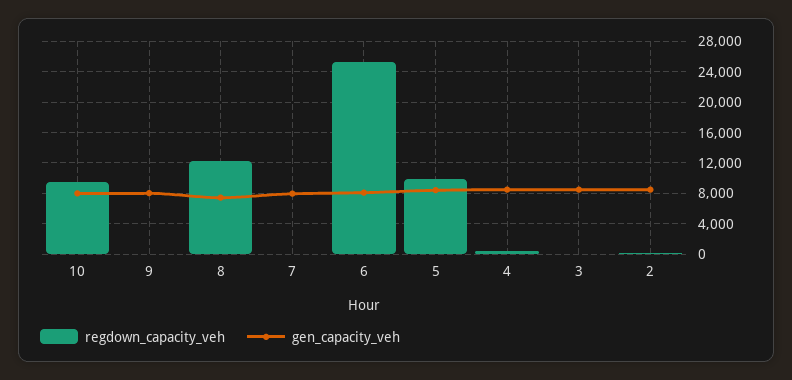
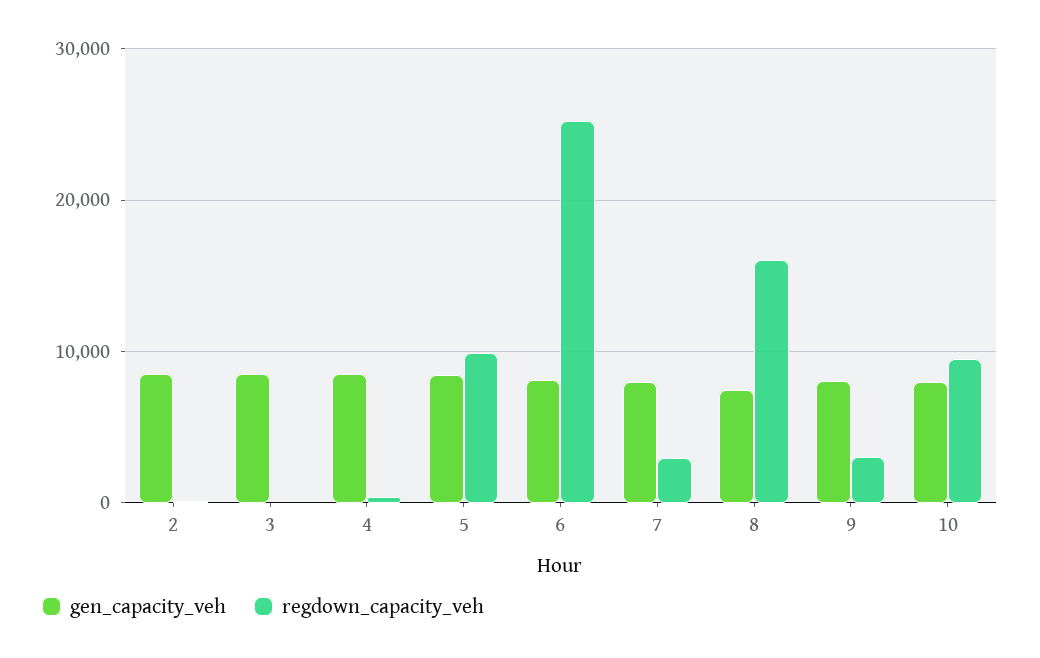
regdown_capacity_veh, 9: 0 -> 3000
regdown_capacity_veh, 8: 12000 -> 16000
regdown_capacity_veh, 7: 0 -> 3000

